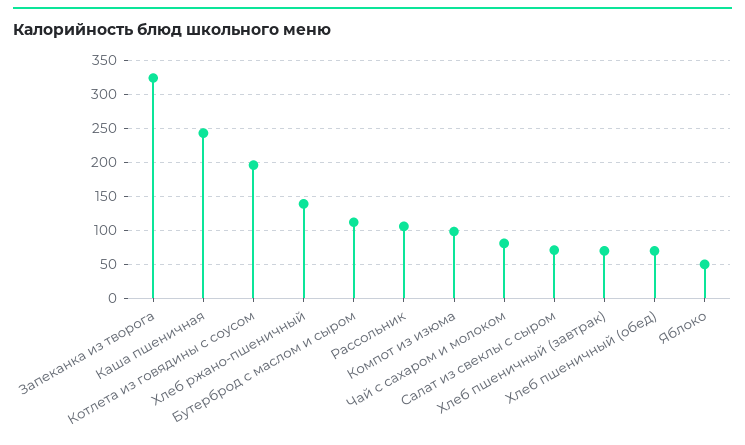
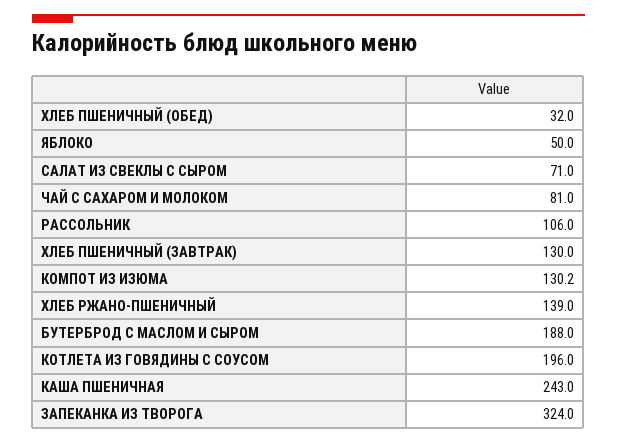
Бутерброд с маслом и сыром: 110 -> 188
Компот из изюма: 100 -> 130.2
Хлеб пшеничный (завтрак): 70 -> 130
Хлеб пшеничный (обед): 70 -> 32

